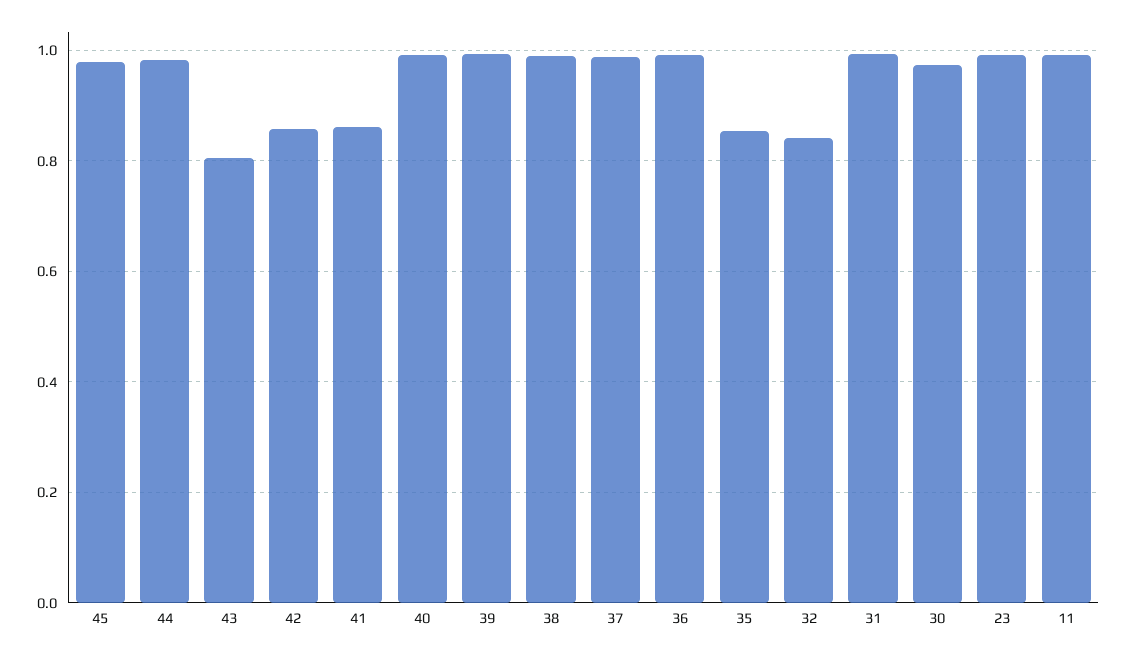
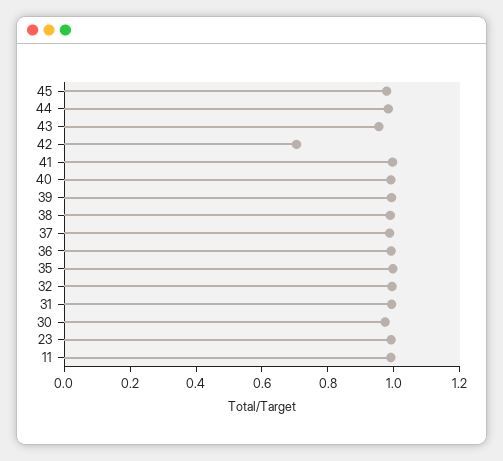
43: 0.8 -> 0.95
42: 0.86 -> 0.7
41: 0.86 -> 1
35: 0.86 -> 1
32: 0.84 -> 1

